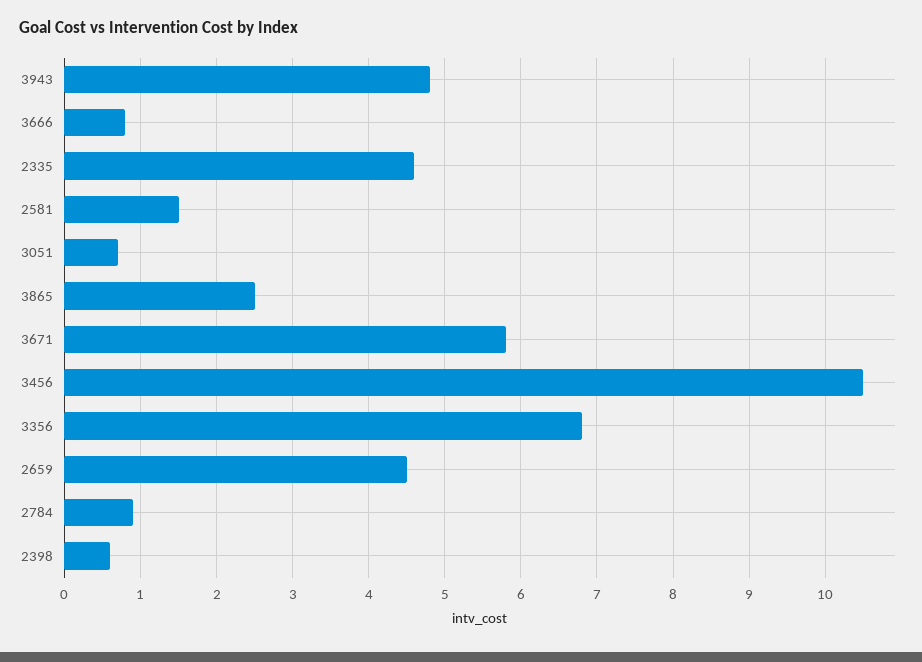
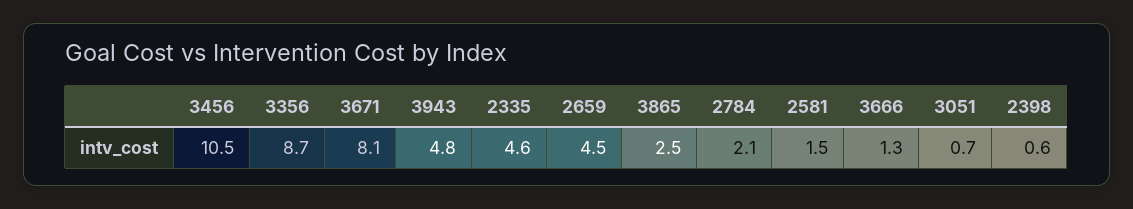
3666: 0.8 -> 1.3
3671: 5.8 -> 8.1
3356: 6.8 -> 8.7
2784: 0.9 -> 2.1

